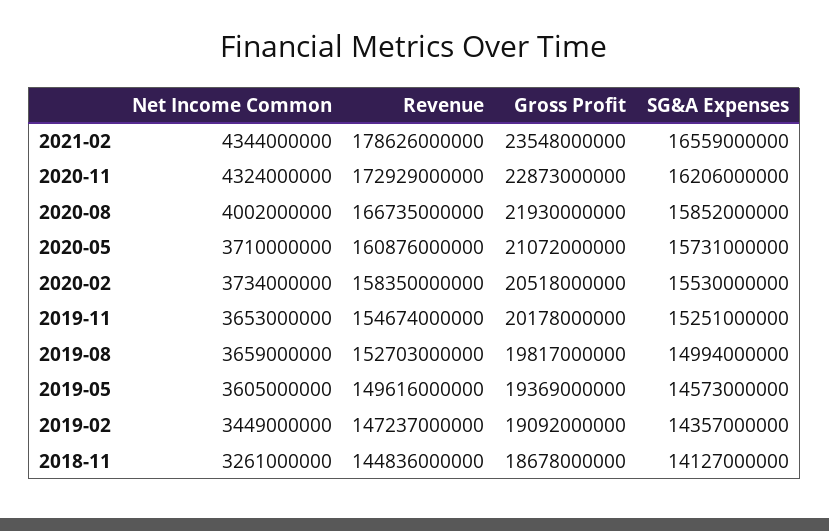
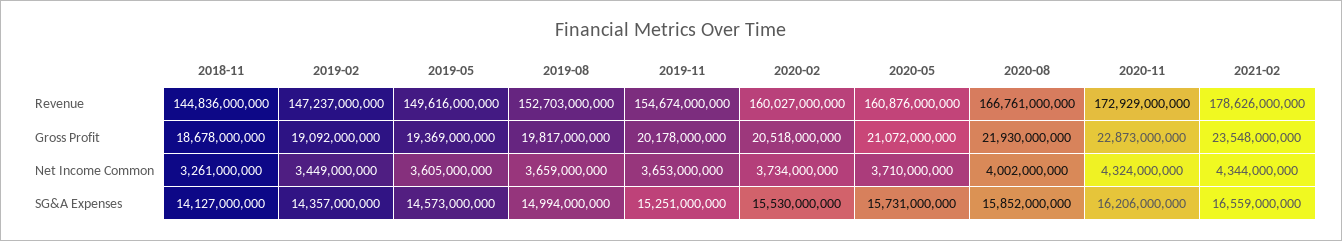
Revenue, 2020-08: 166735000000 -> 166761000000
Revenue, 2020-02: 158350000000 -> 160027000000

